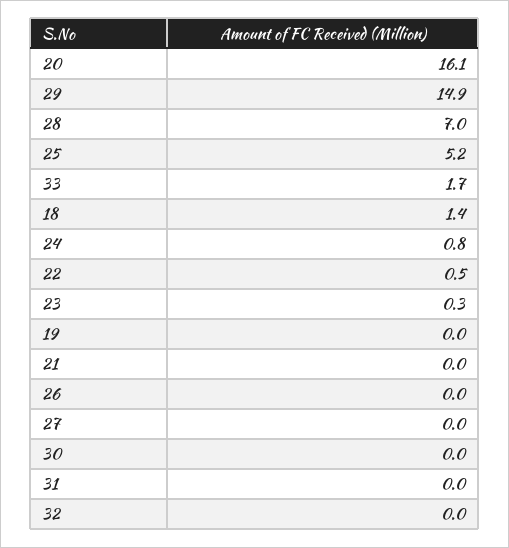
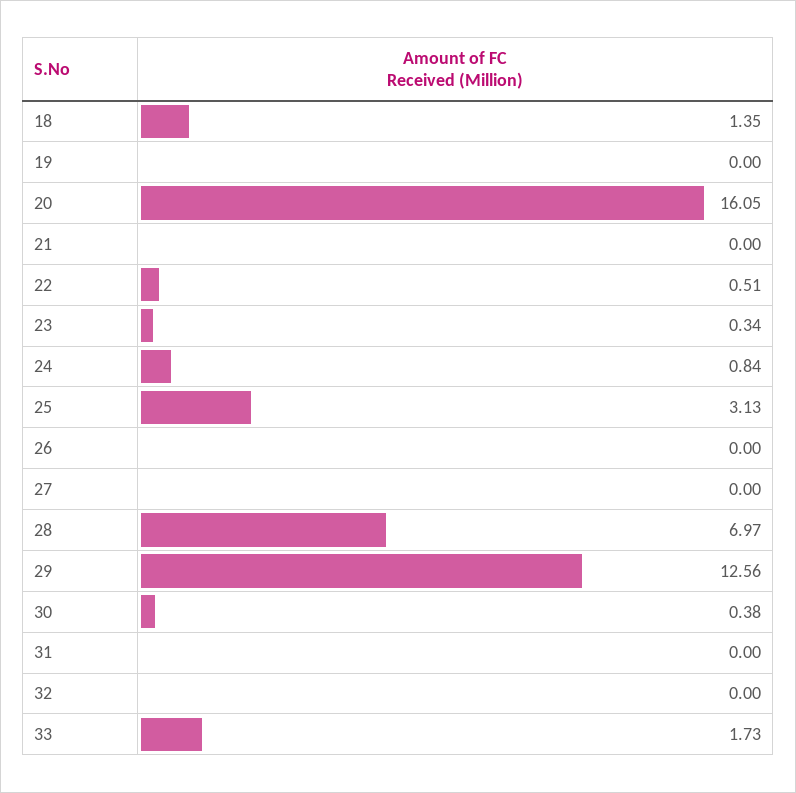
29: 14.9 -> 12.56
25: 5.2 -> 3.13
30: 0 -> 0.38

